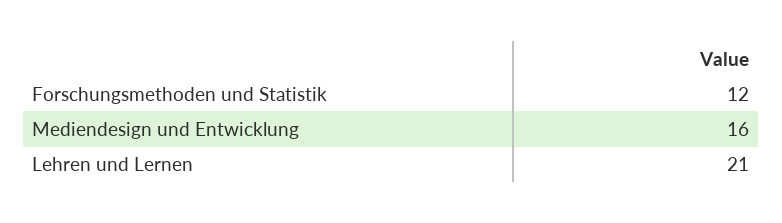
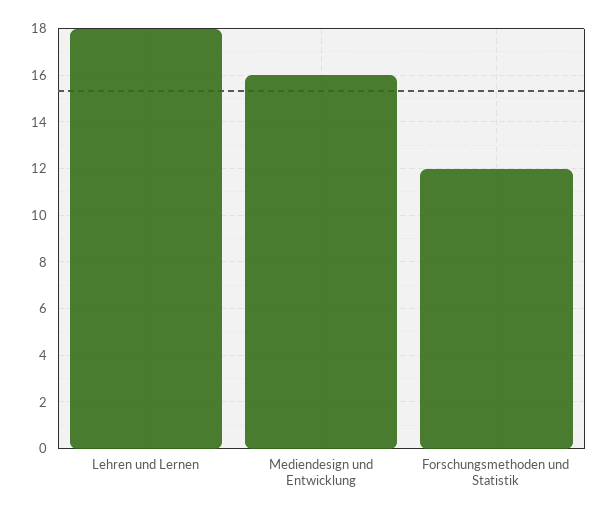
Lehren und Lernen: 21 -> 18

